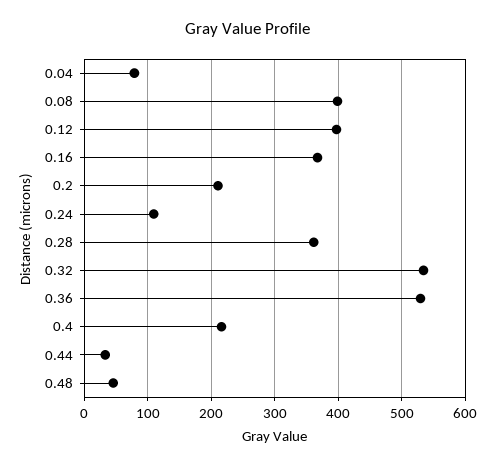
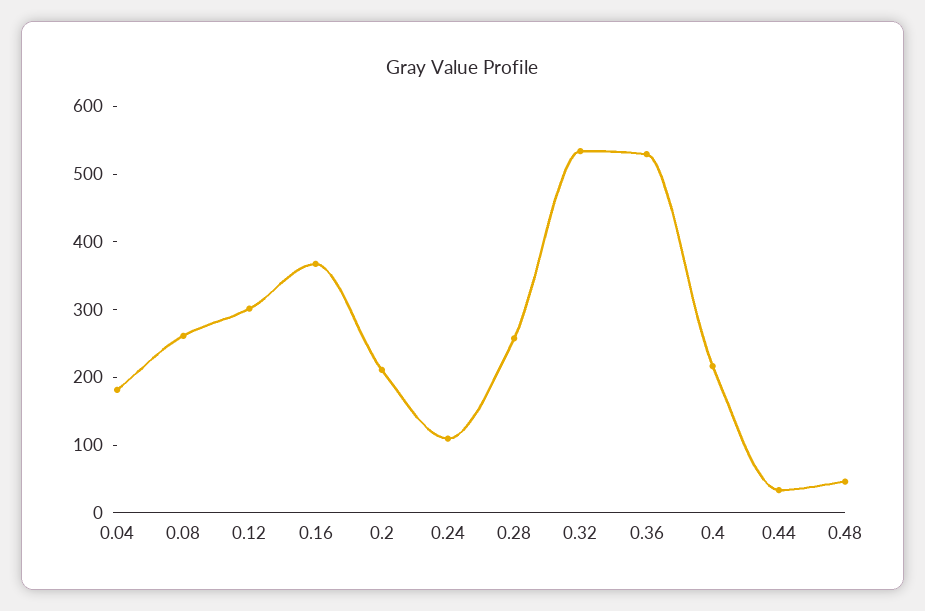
0.04: 80 -> 180
0.08: 400 -> 260
0.12: 400 -> 300
0.28: 360 -> 260

